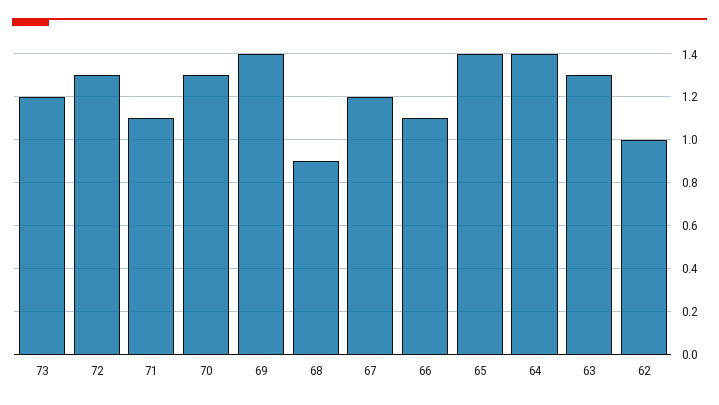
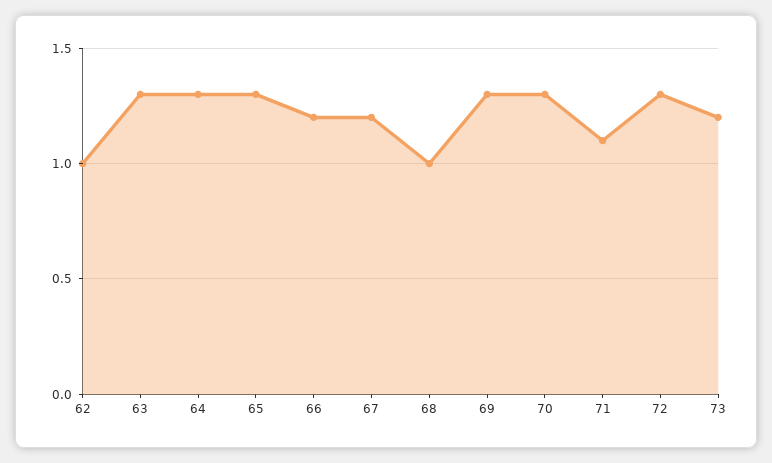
69: 1.4 -> 1.3
68: 0.9 -> 1
66: 1.1 -> 1.2
65: 1.4 -> 1.3
64: 1.4 -> 1.3

